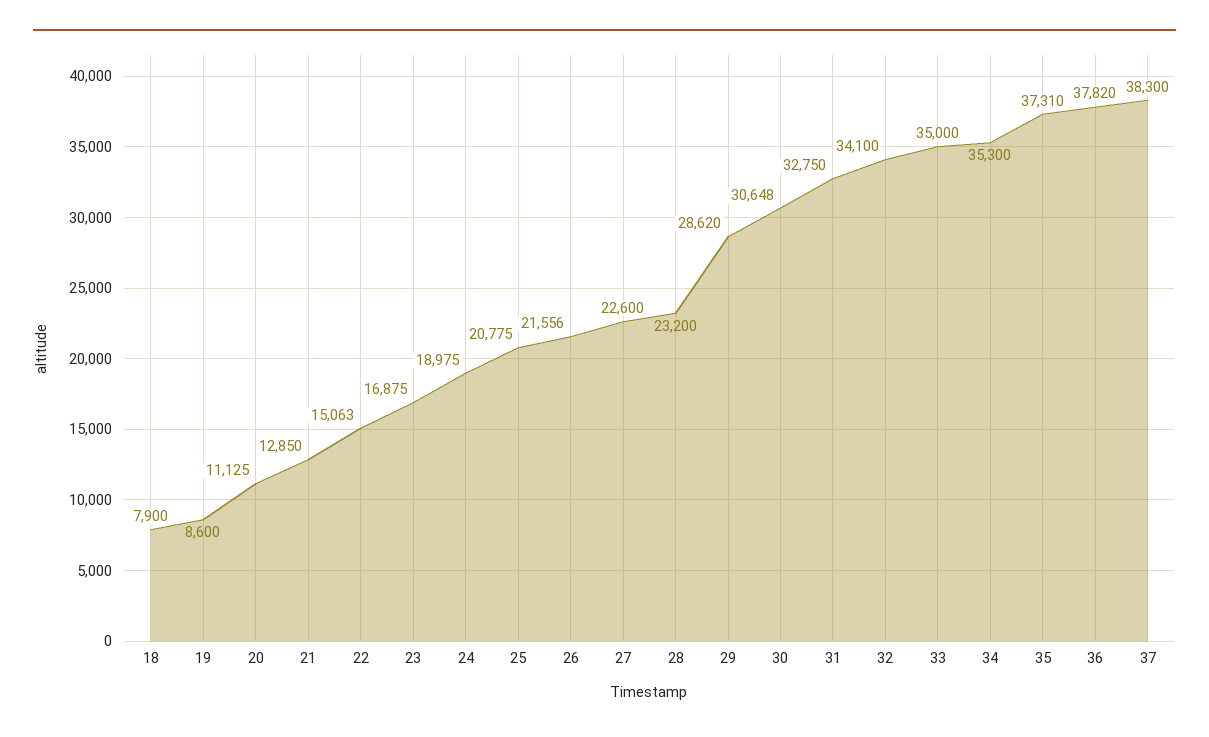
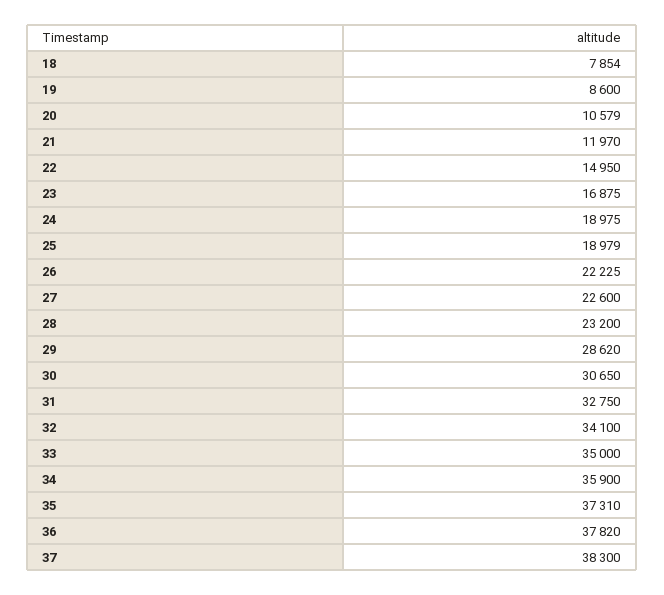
18: 7900 -> 7854
20: 11125 -> 10579
21: 12850 -> 11970
22: 15063 -> 14950
25: 20775 -> 18979
26: 21556 -> 22225
30: 30648 -> 30650
34: 35300 -> 35900

